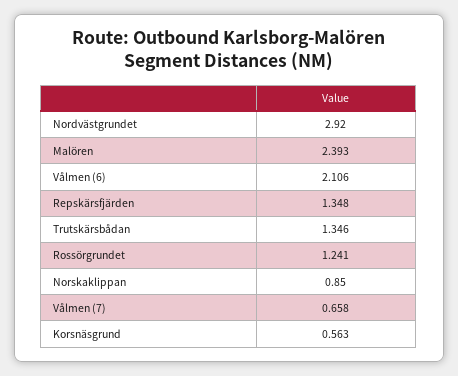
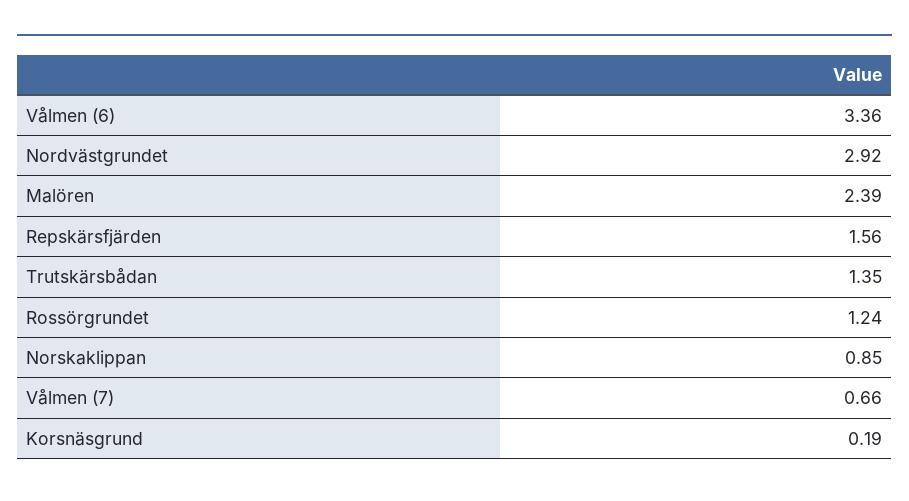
Vålmen (6): 2.106 -> 3.36
Repskärsfjärden: 1.348 -> 1.56
Korsnäsgrund: 0.563 -> 0.19

